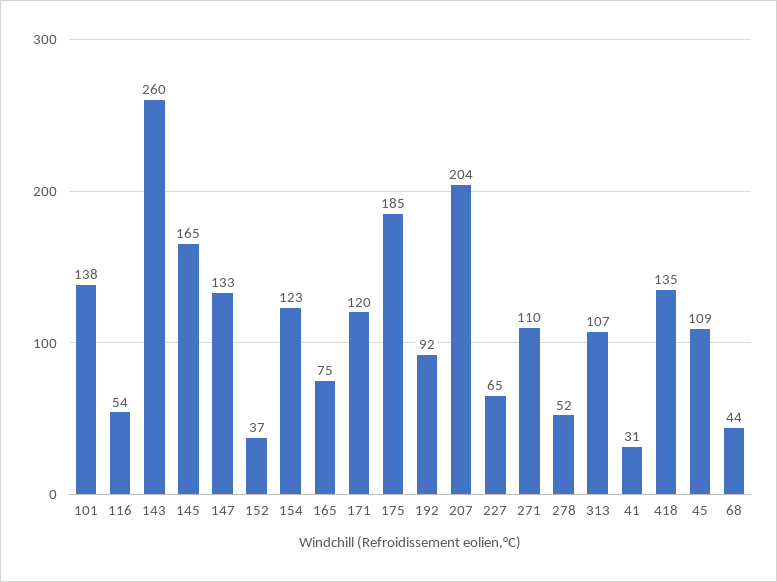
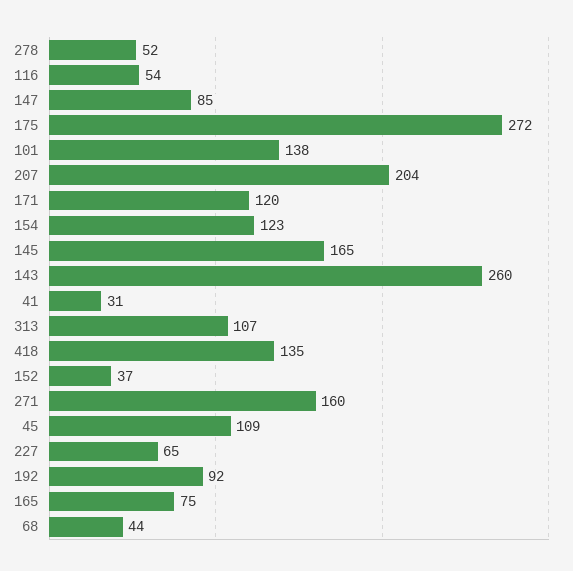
147: 133 -> 85
175: 185 -> 272
271: 110 -> 160

